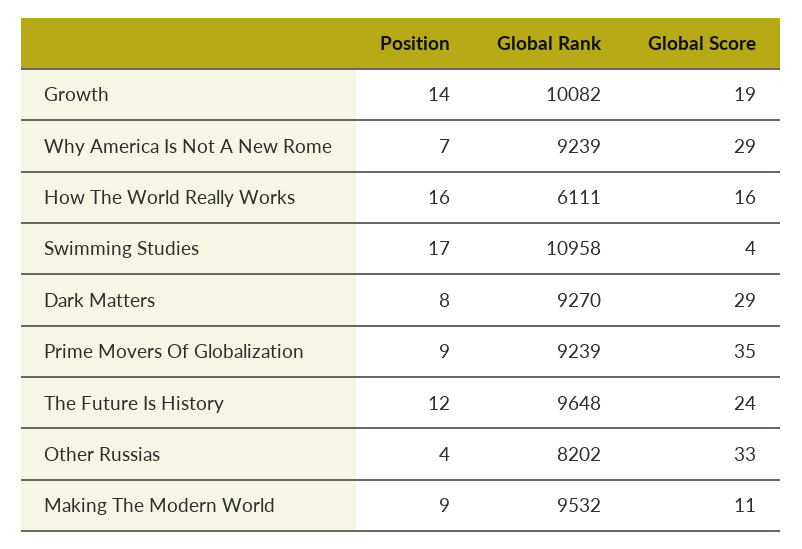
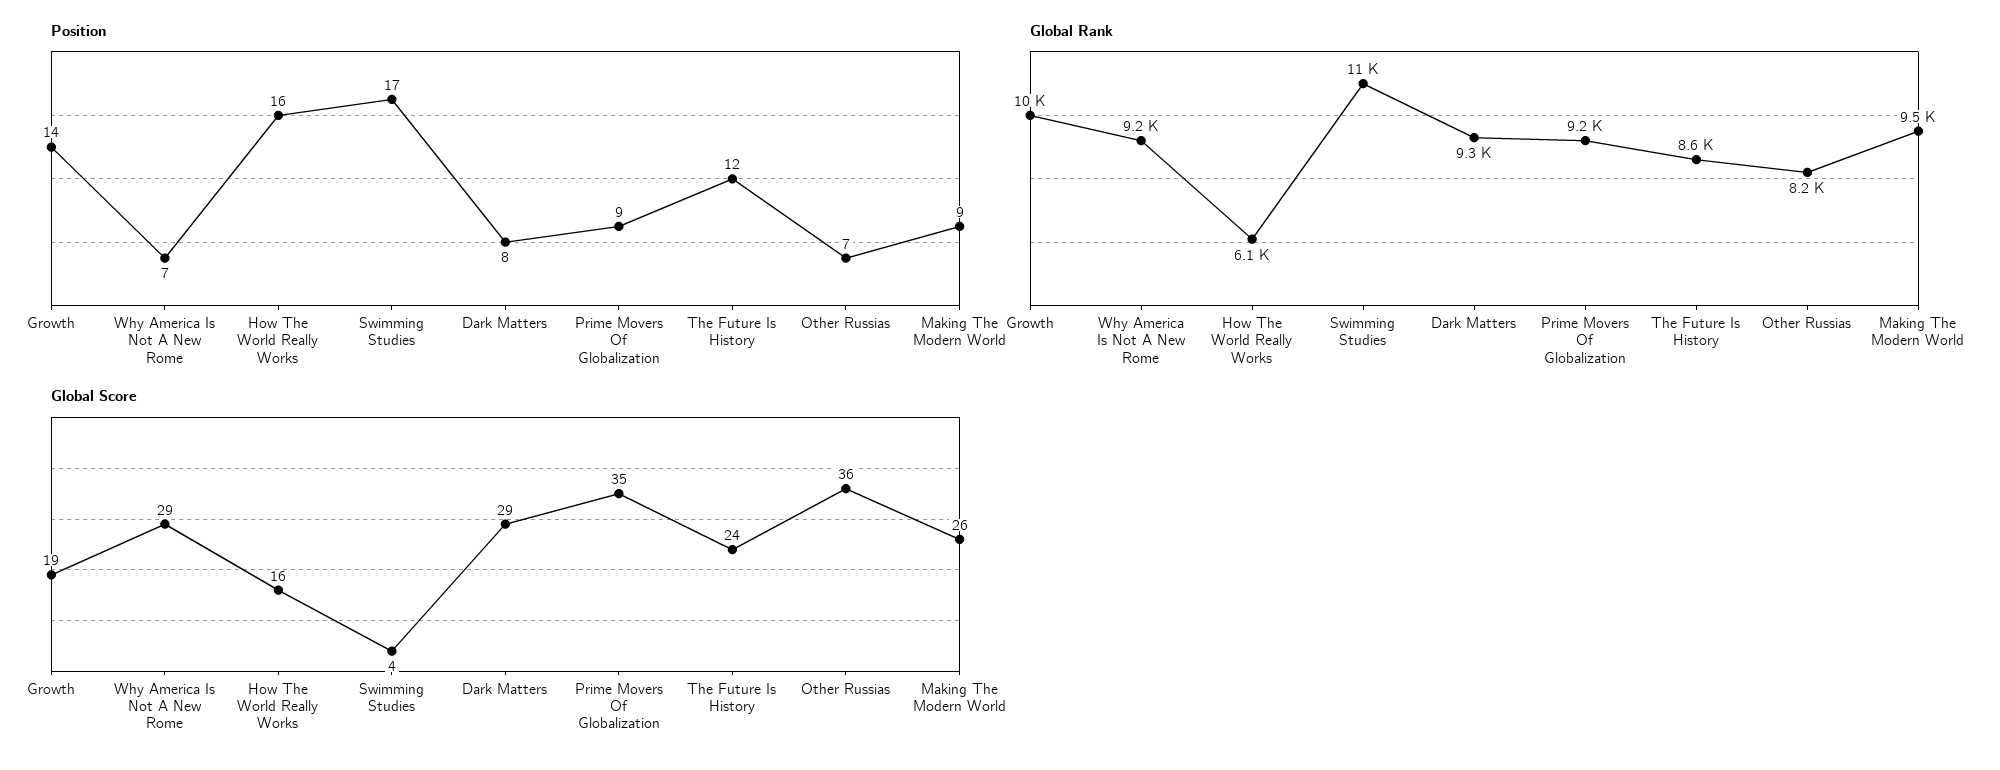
Global Rank, The Future Is History: 9648 -> 8600
Position, Other Russias: 4 -> 7
Global Score, Other Russias: 33 -> 36
Global Score, Making The Modern World: 11 -> 26

